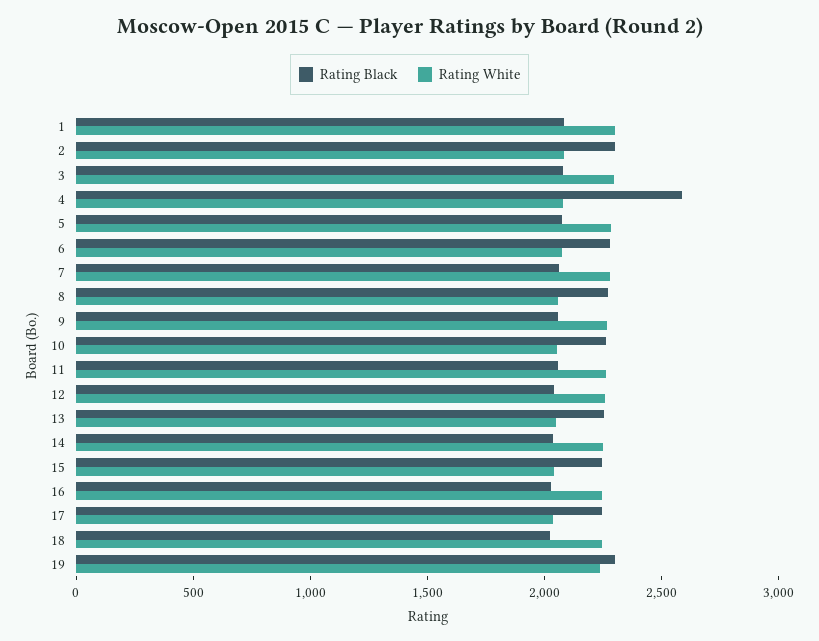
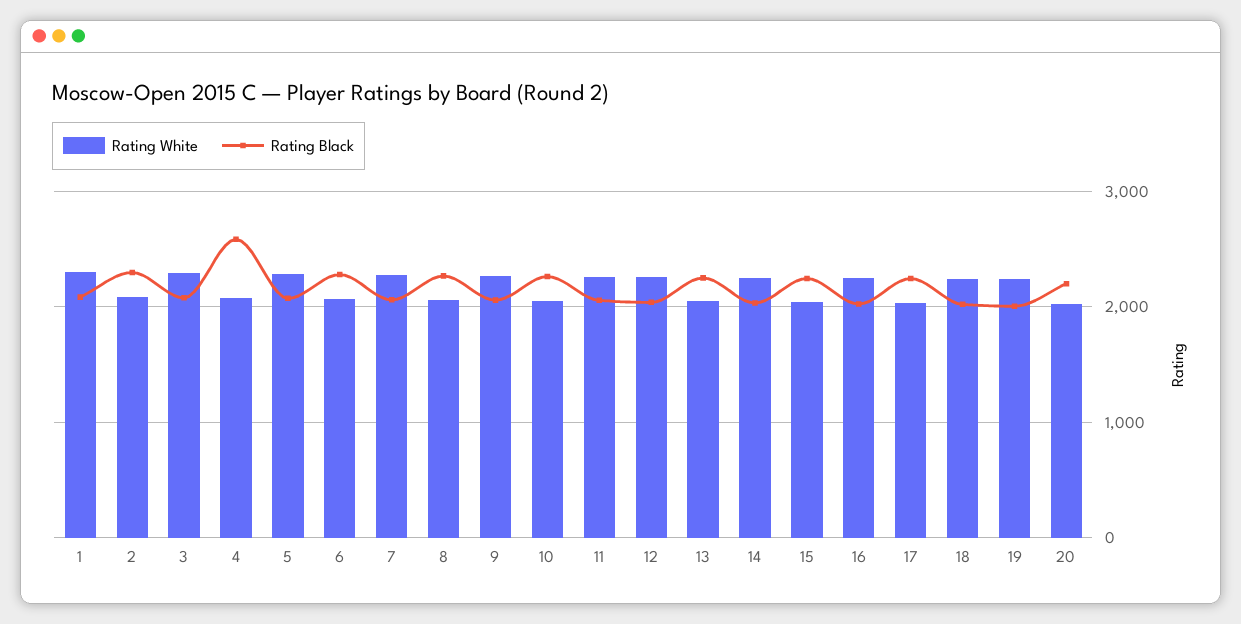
Rating Black, 19: 2300 -> 2000
Rating White, 20: none -> 2000
Rating Black, 20: none -> 2200

